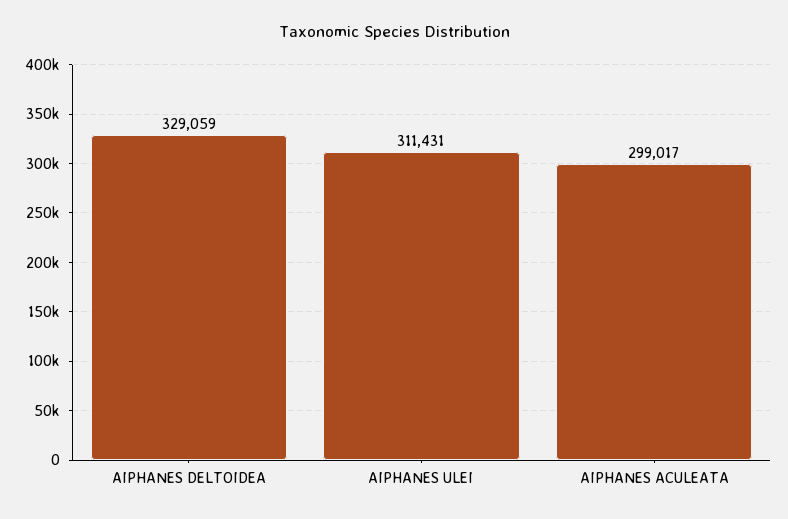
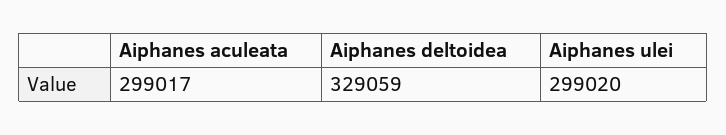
AIPHANES ULEI: 311431 -> 299020

